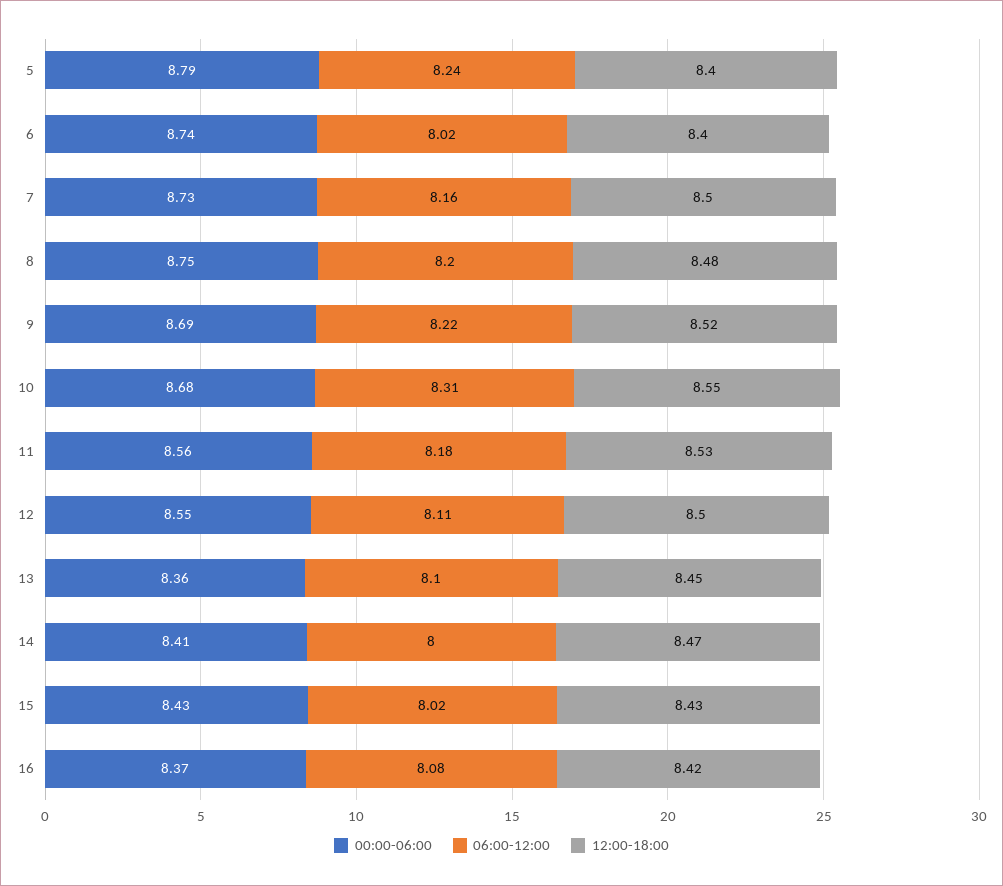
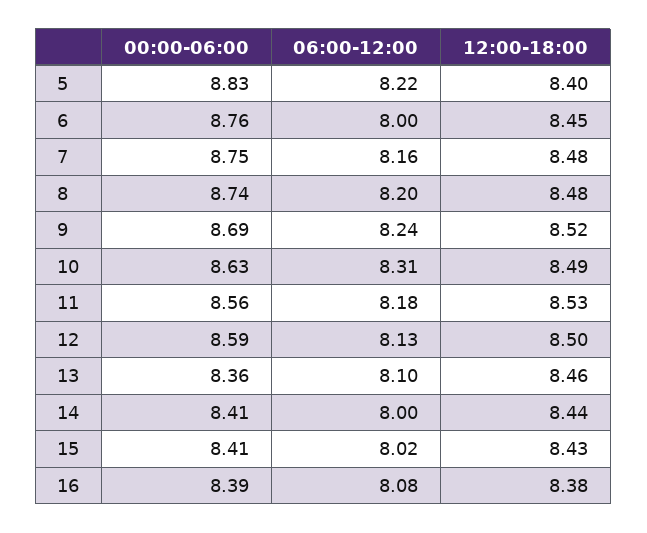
00:00-06:00, 5: 8.79 -> 8.83
06:00-12:00, 5: 8.24 -> 8.22
00:00-06:00, 6: 8.74 -> 8.76
06:00-12:00, 6: 8.02 -> 8
12:00-18:00, 6: 8.4 -> 8.45
00:00-06:00, 7: 8.73 -> 8.75
12:00-18:00, 7: 8.5 -> 8.48
00:00-06:00, 8: 8.75 -> 8.74
06:00-12:00, 9: 8.22 -> 8.24
00:00-06:00, 10: 8.68 -> 8.63
12:00-18:00, 10: 8.55 -> 8.49
00:00-06:00, 12: 8.55 -> 8.59
06:00-12:00, 12: 8.11 -> 8.13
12:00-18:00, 13: 8.45 -> 8.46
12:00-18:00, 14: 8.47 -> 8.44
00:00-06:00, 15: 8.43 -> 8.41
00:00-06:00, 16: 8.37 -> 8.39
12:00-18:00, 16: 8.42 -> 8.38

